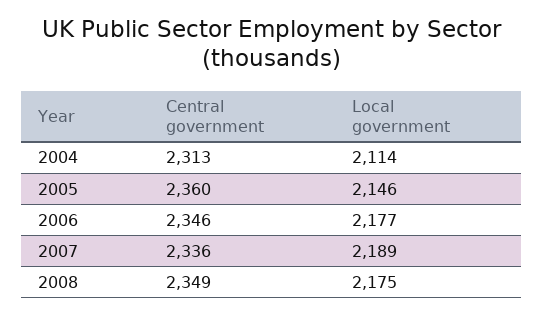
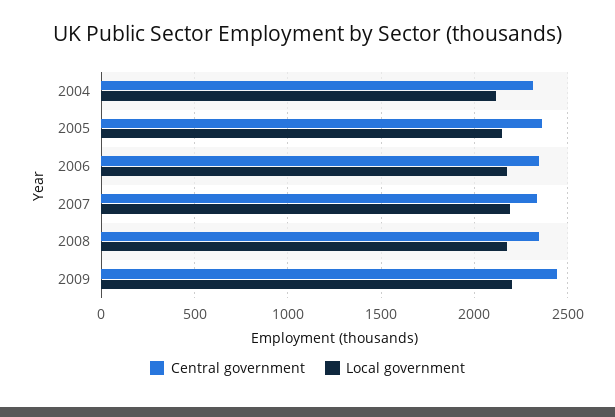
Central government, 2009: none -> 2450
Local government, 2009: none -> 2200

